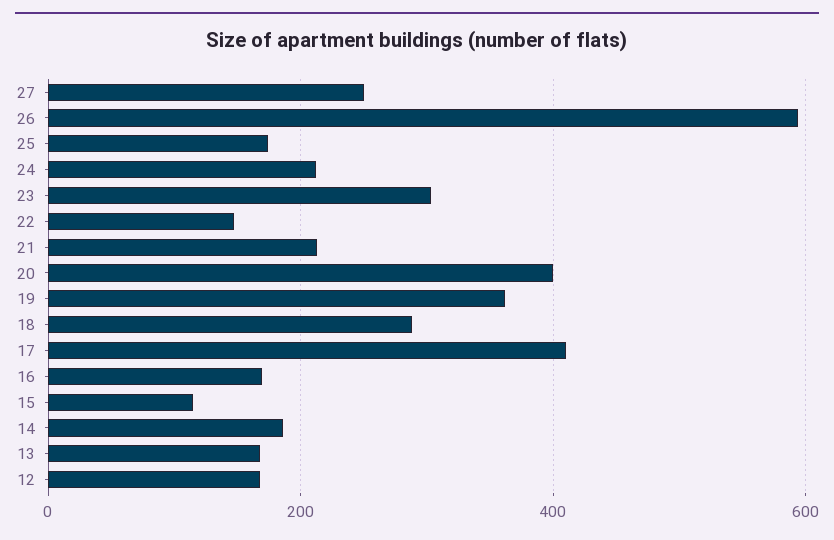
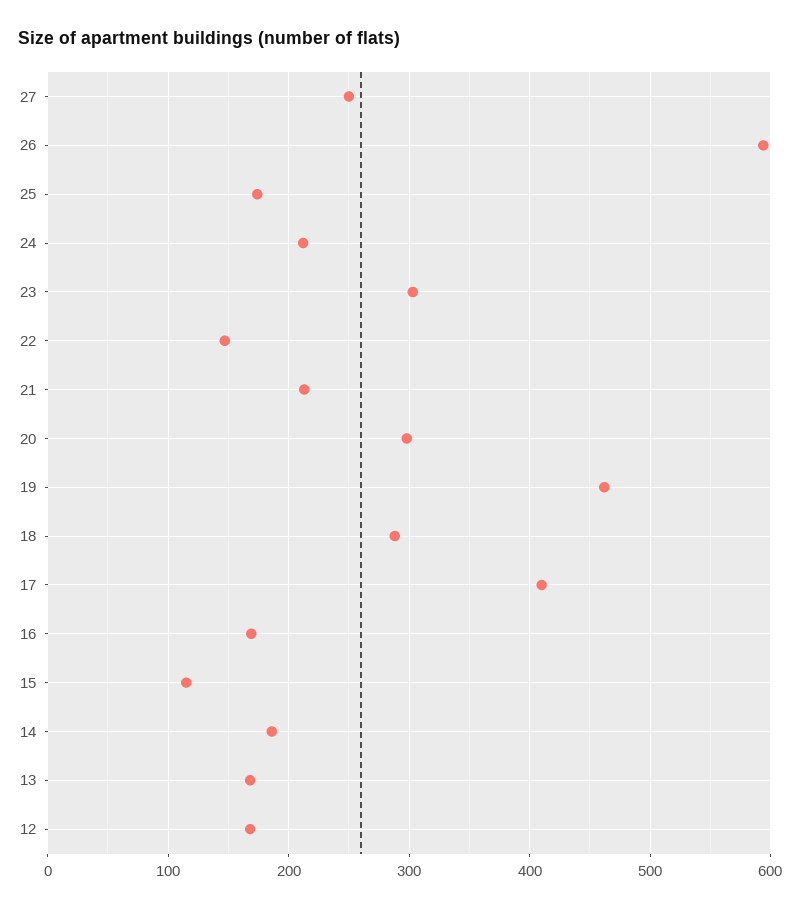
20: 400 -> 300
19: 360 -> 460

